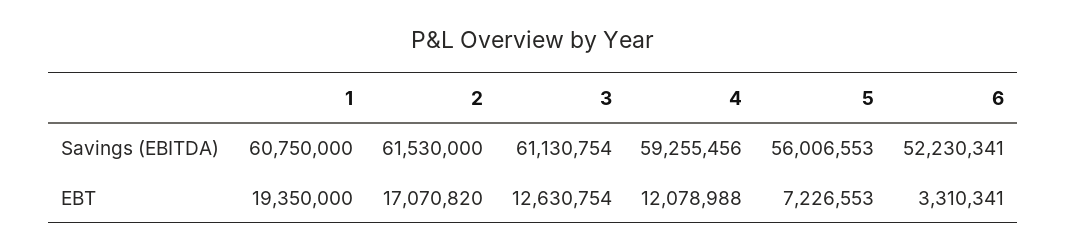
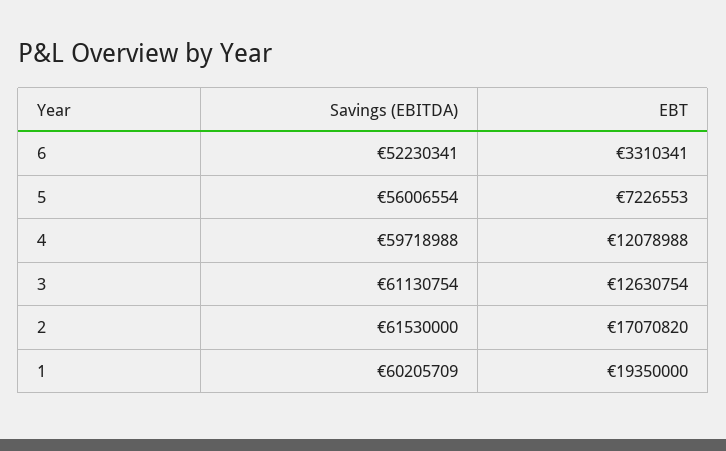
1, Savings (EBITDA): 60750000 -> 60205709
4, Savings (EBITDA): 59255456 -> 59718988
5, Savings (EBITDA): 56006553 -> 56006554

